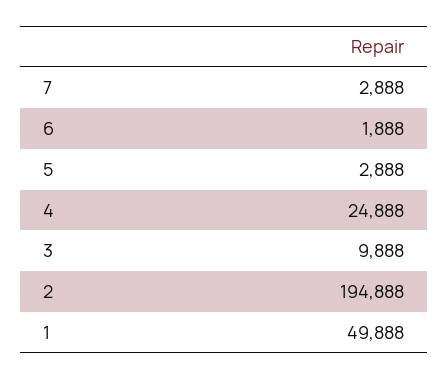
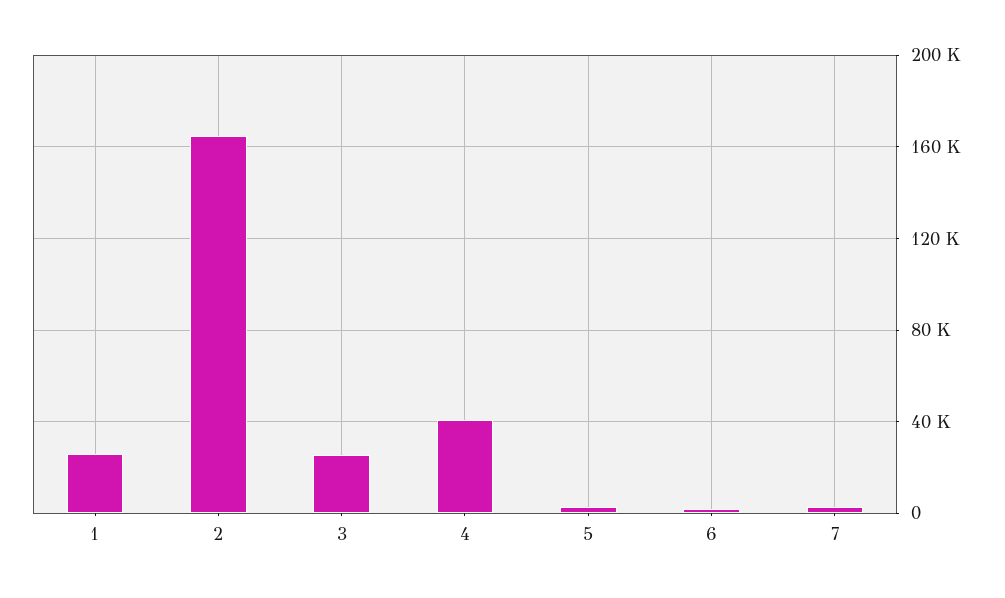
4: 24888 -> 40000
3: 9888 -> 25000
2: 194888 -> 165000
1: 49888 -> 25000

